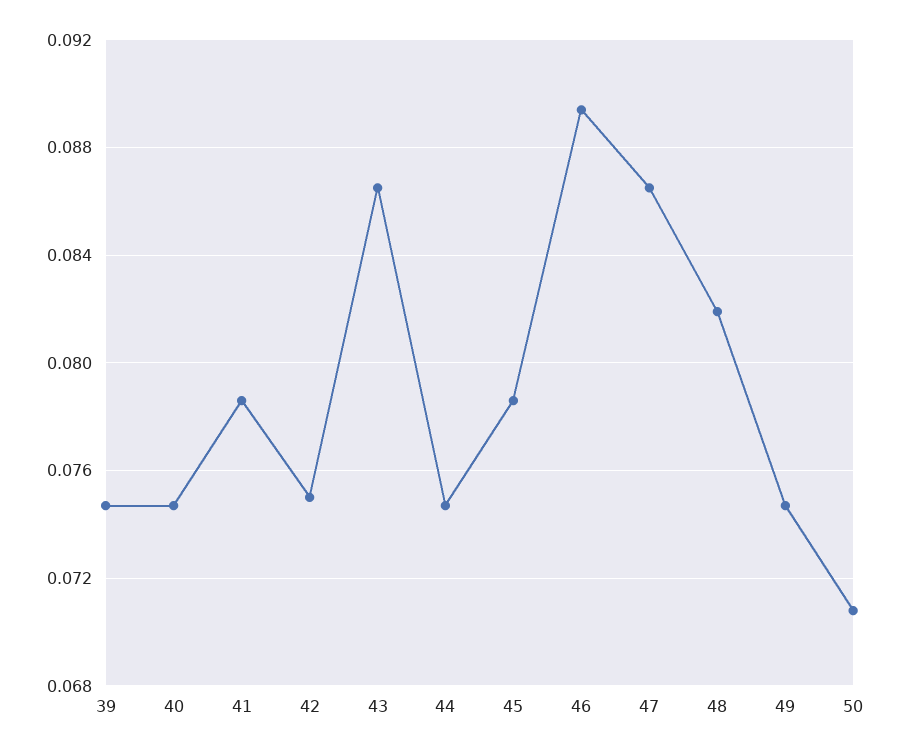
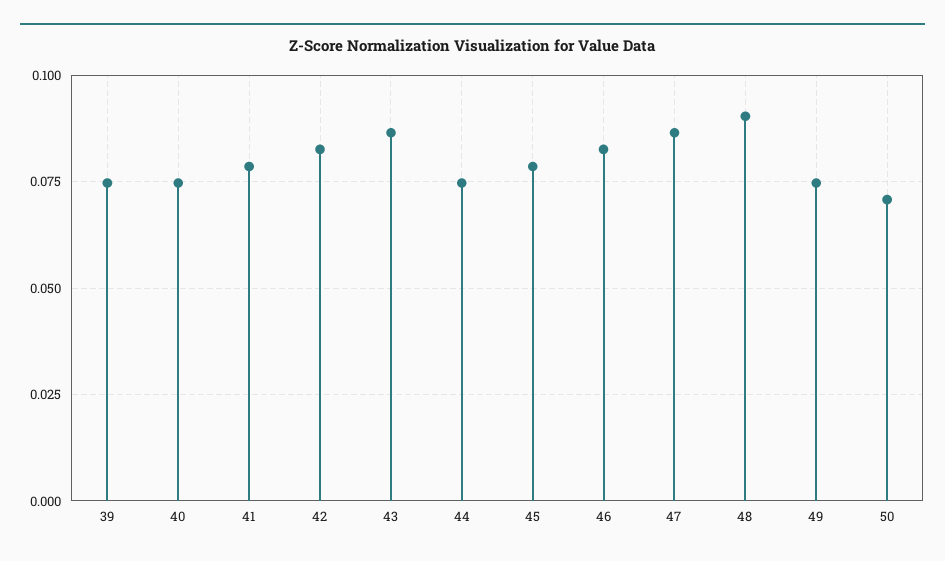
42: 0.075 -> 0.0825
46: 0.0895 -> 0.0825
48: 0.082 -> 0.09

